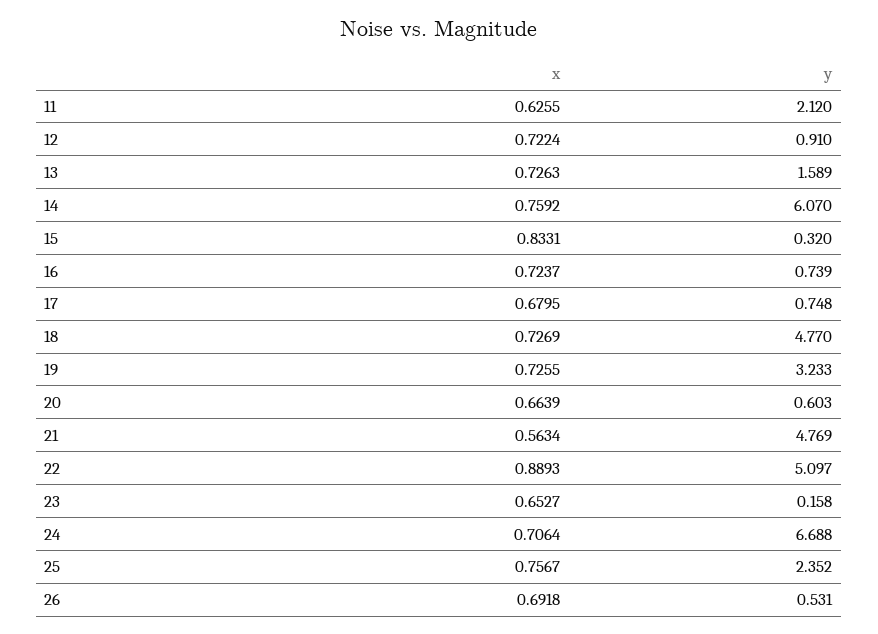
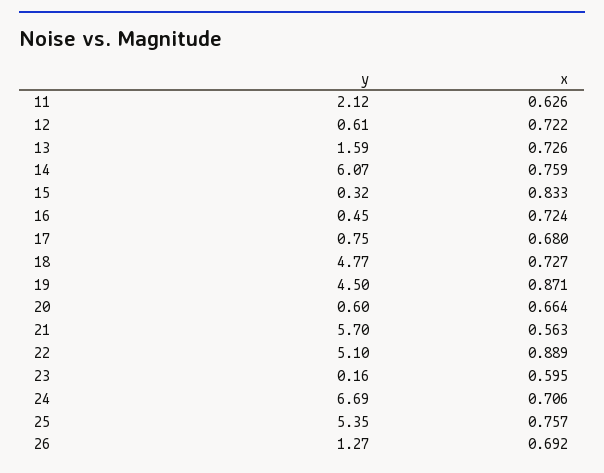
y, 12: 0.91 -> 0.61
y, 16: 0.739 -> 0.45
x, 19: 0.7255 -> 0.871
y, 19: 3.233 -> 4.5
y, 21: 4.769 -> 5.7
x, 23: 0.6527 -> 0.595
y, 25: 2.352 -> 5.35
y, 26: 0.531 -> 1.27

